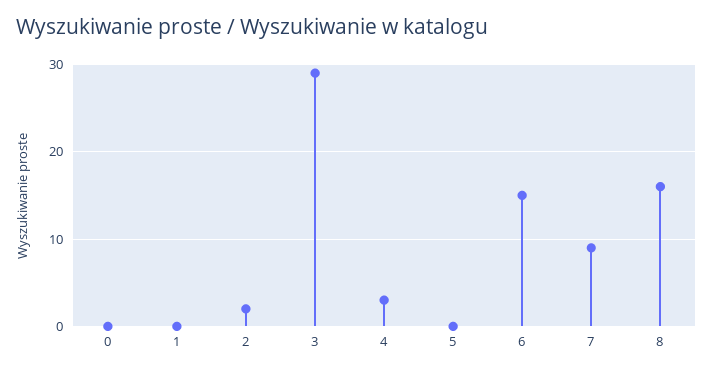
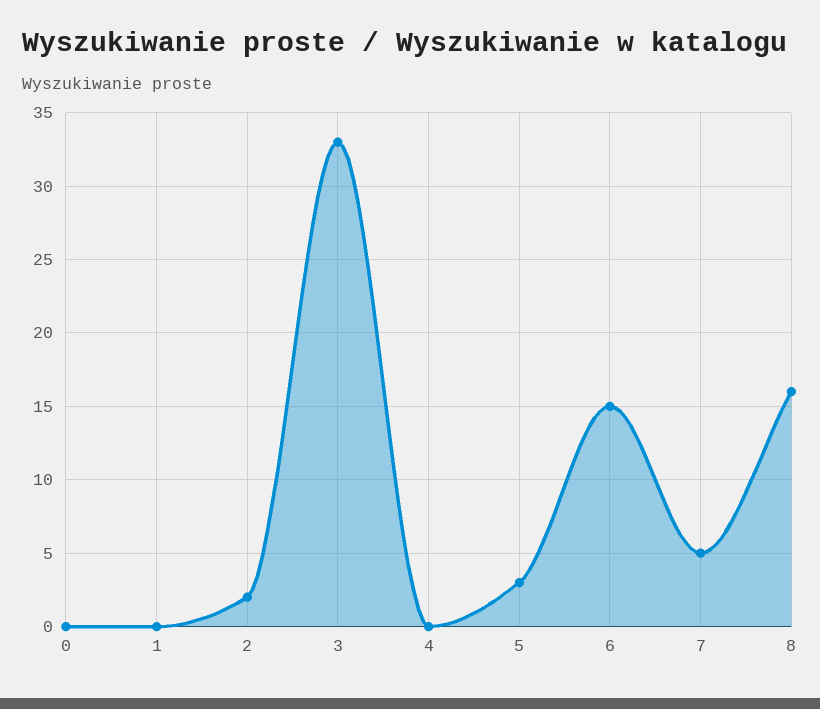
3: 29 -> 33
4: 3 -> 0
5: 0 -> 3
7: 9 -> 5

